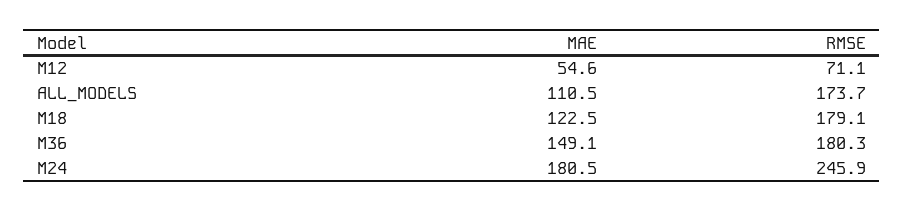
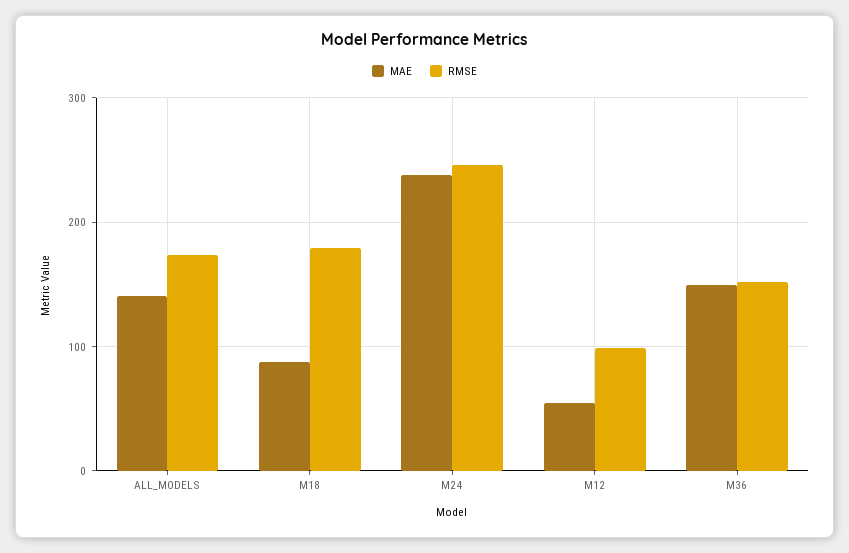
RMSE, M12: 71.1 -> 100
MAE, ALL_MODELS: 110.5 -> 140
MAE, M18: 122.5 -> 90
RMSE, M36: 180.3 -> 150
MAE, M24: 180.5 -> 240

